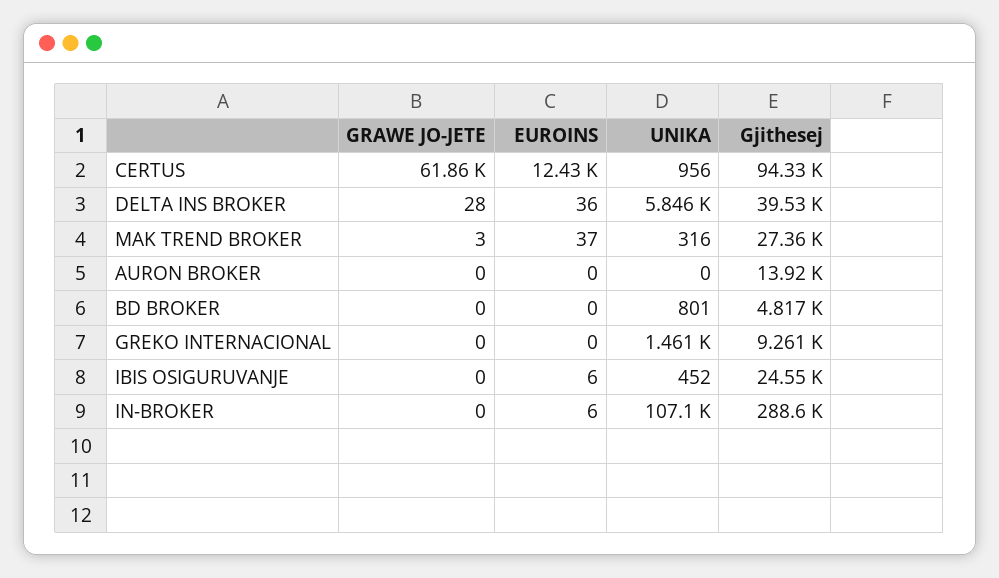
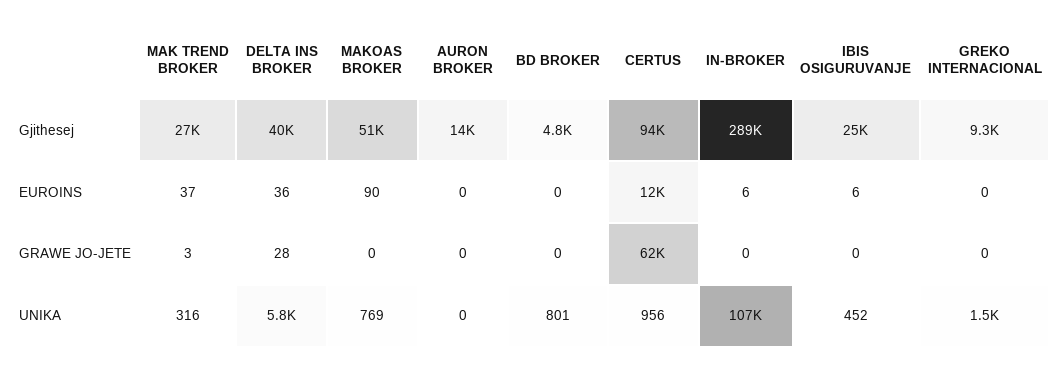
Gjithesej, MAKOAS BROKER: none -> 51000
EUROINS, MAKOAS BROKER: none -> 90
GRAWE JO-JETE, MAKOAS BROKER: none -> 0
UNIKA, MAKOAS BROKER: none -> 769

